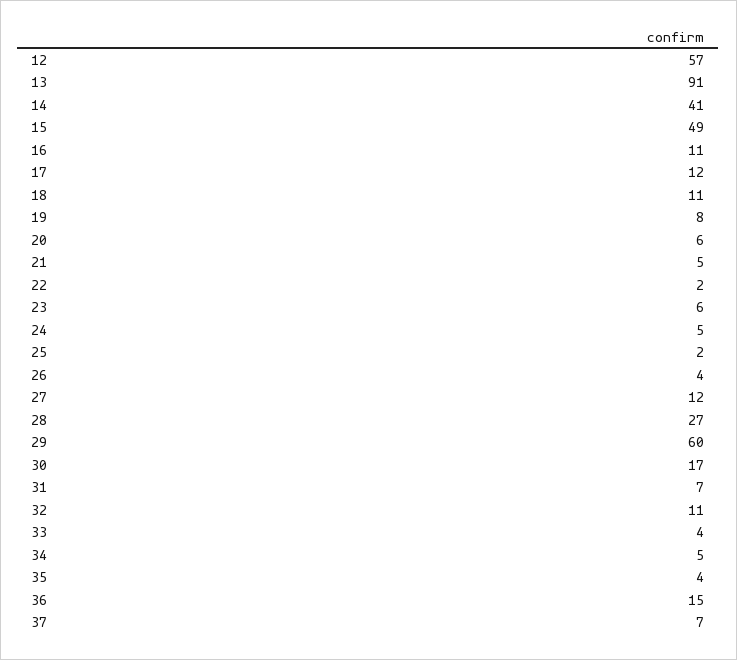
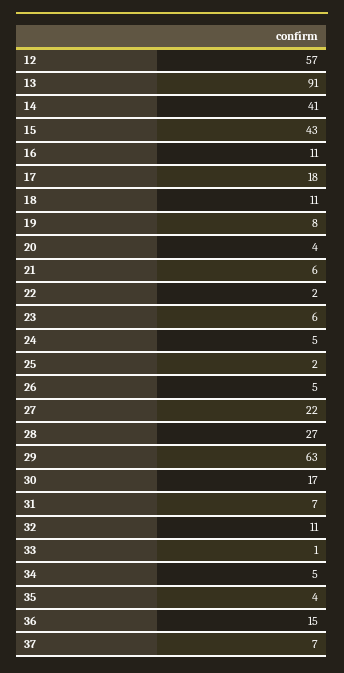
15: 49 -> 43
17: 12 -> 18
20: 6 -> 4
21: 5 -> 6
26: 4 -> 5
27: 12 -> 22
29: 60 -> 63
33: 4 -> 1

